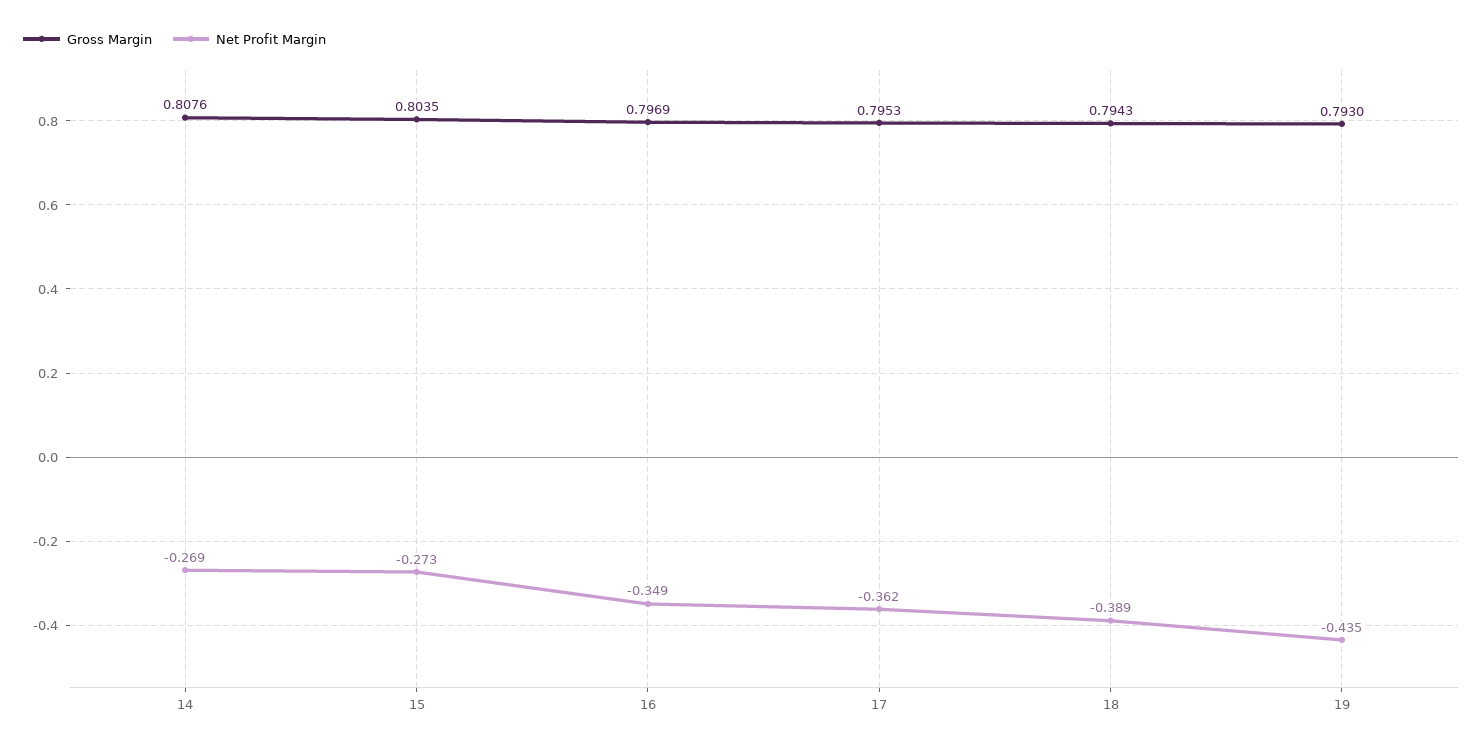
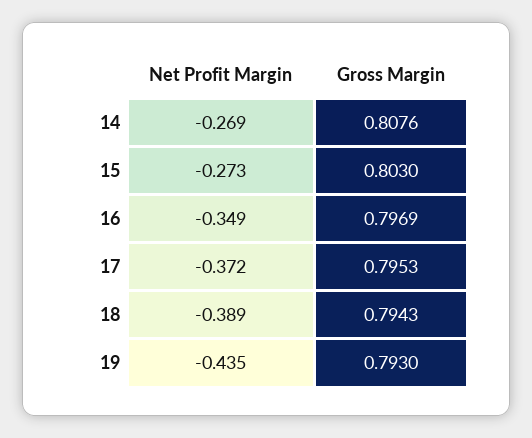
Gross Margin, 15: 0.8035 -> 0.803
Net Profit Margin, 17: -0.362 -> -0.372

